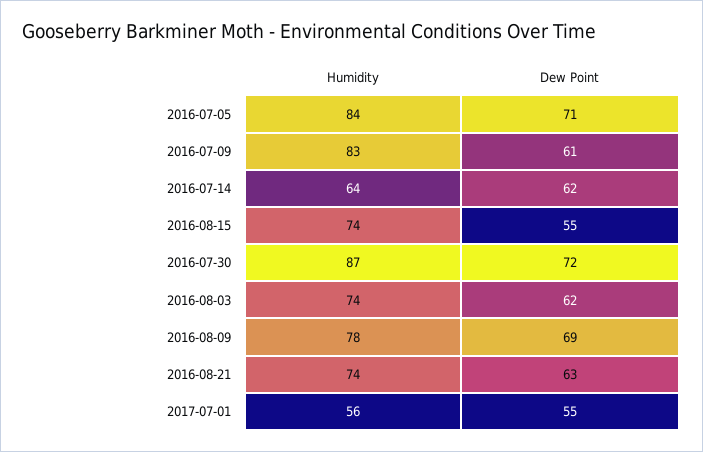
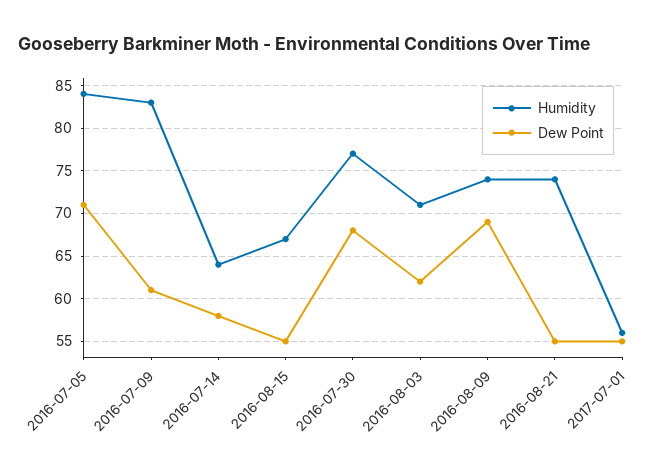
Dew Point, 2016-07-14: 62 -> 58
Humidity, 2016-08-15: 74 -> 67
Humidity, 2016-07-30: 87 -> 77
Dew Point, 2016-07-30: 72 -> 68
Humidity, 2016-08-03: 74 -> 71
Humidity, 2016-08-09: 78 -> 74
Dew Point, 2016-08-21: 63 -> 55

